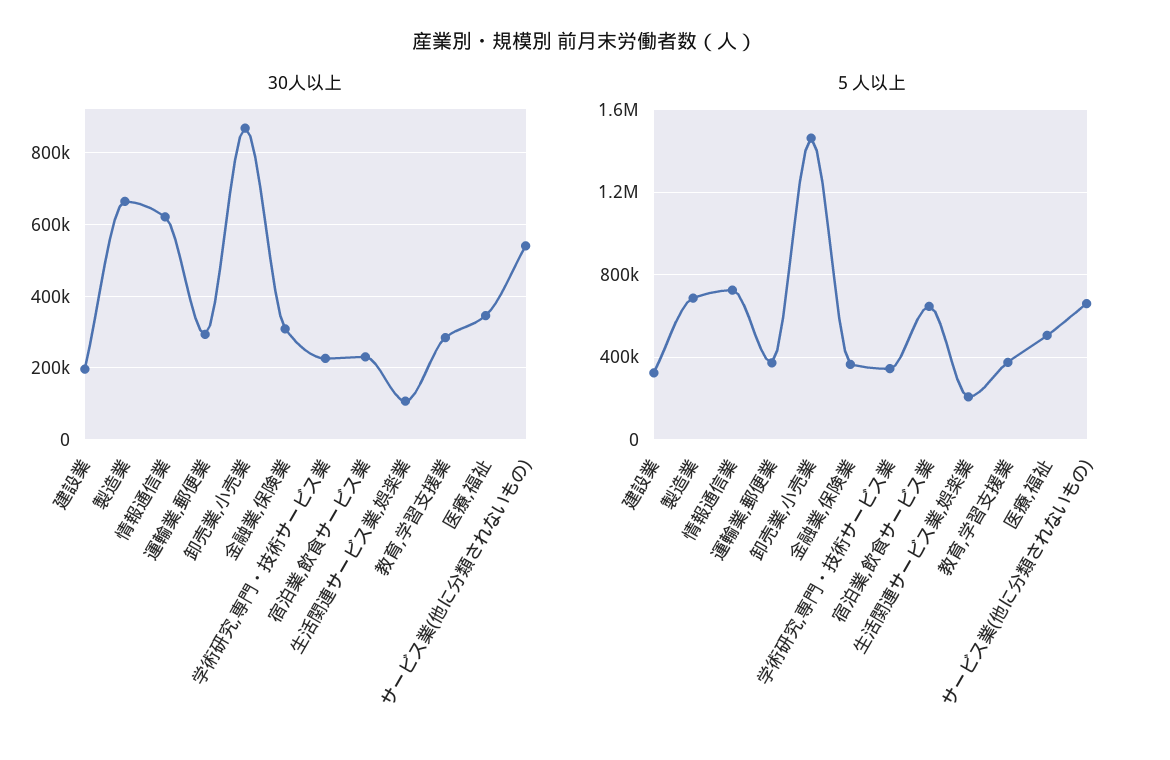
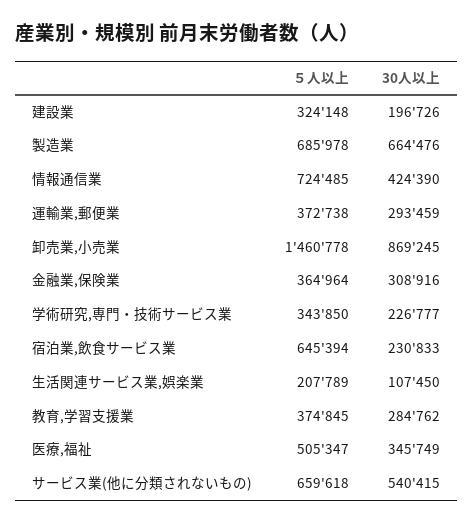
30人以上, 情報通信業: 620000 -> 424390

